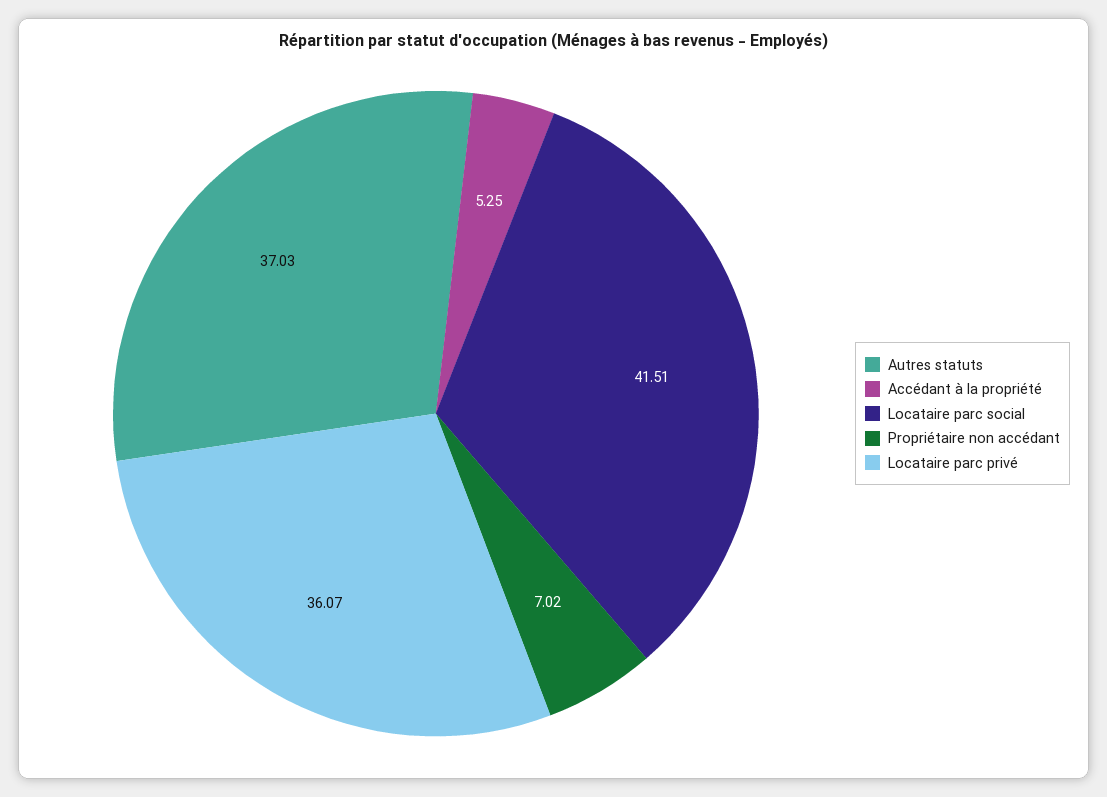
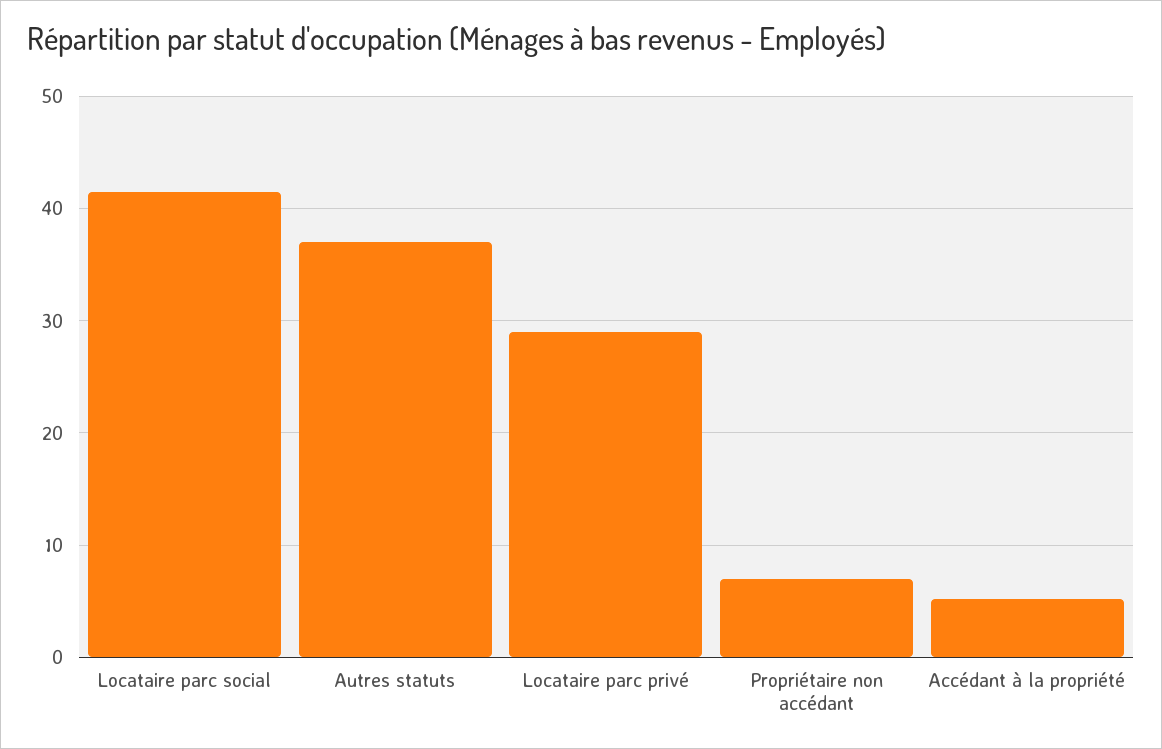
Locataire parc privé: 36.07 -> 29

